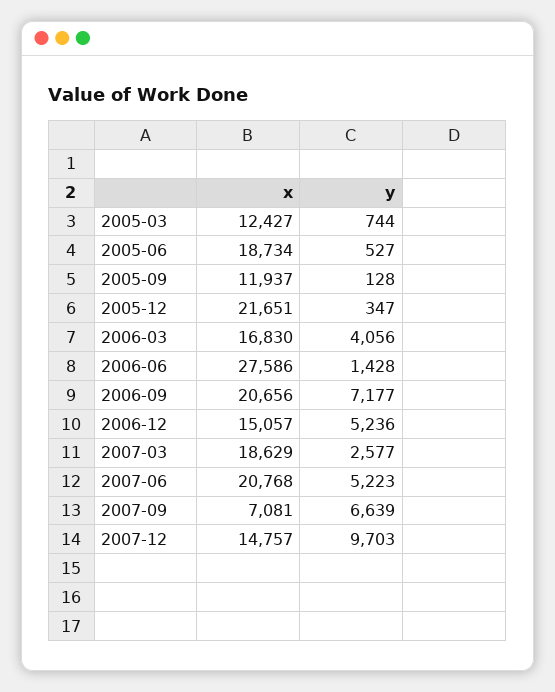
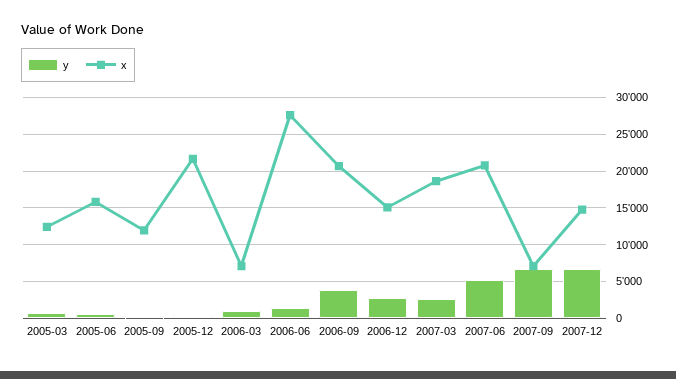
x, 2005-06: 18734 -> 16000
x, 2006-03: 16830 -> 7000
y, 2006-03: 4056 -> 1000
y, 2006-09: 7177 -> 4000
y, 2006-12: 5236 -> 3000
y, 2007-12: 9703 -> 7000

